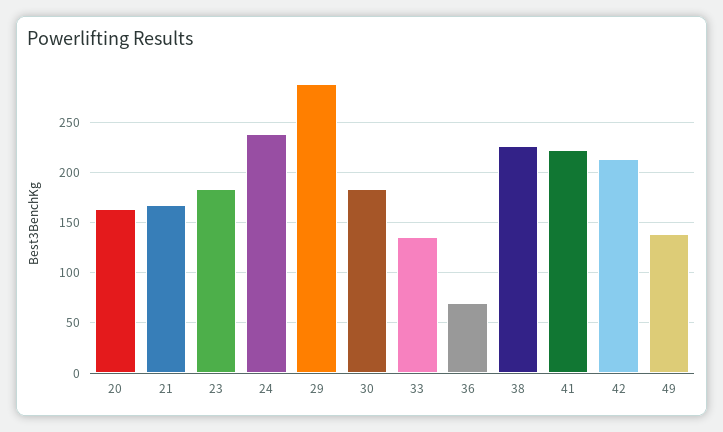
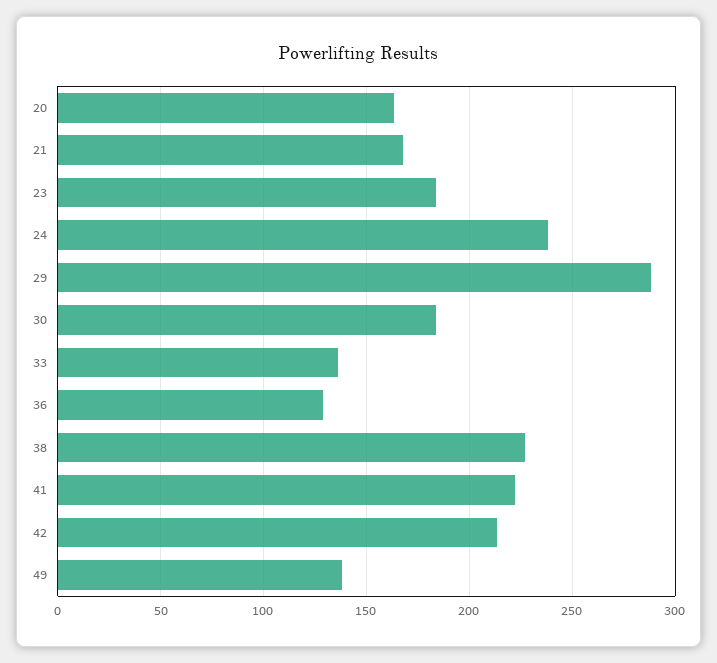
36: 70 -> 130

